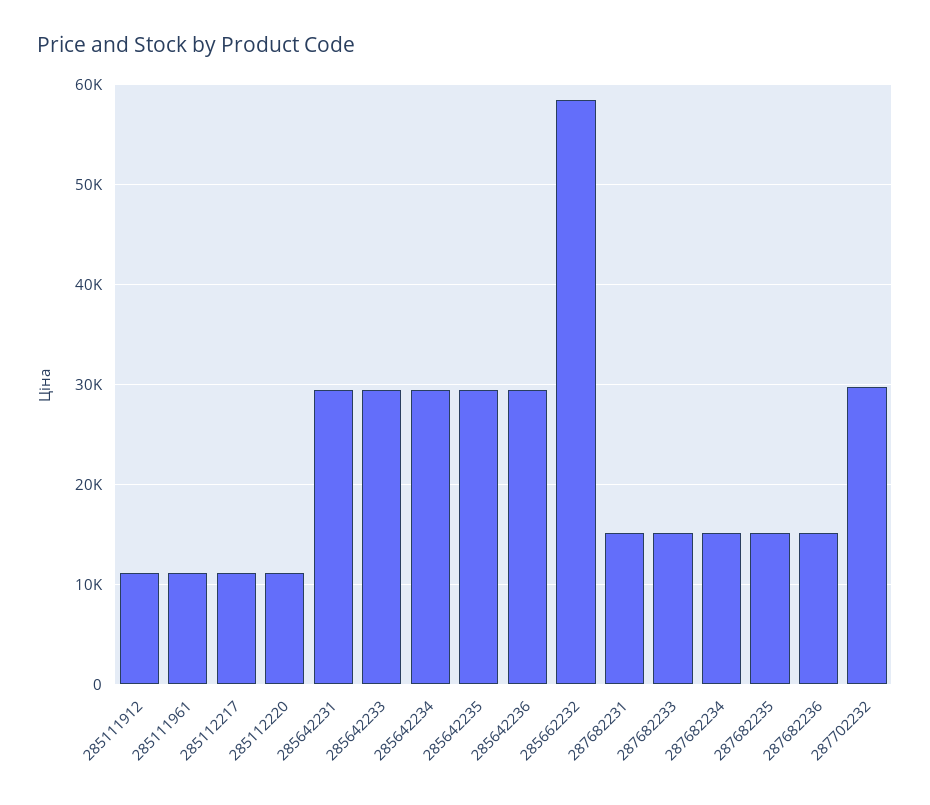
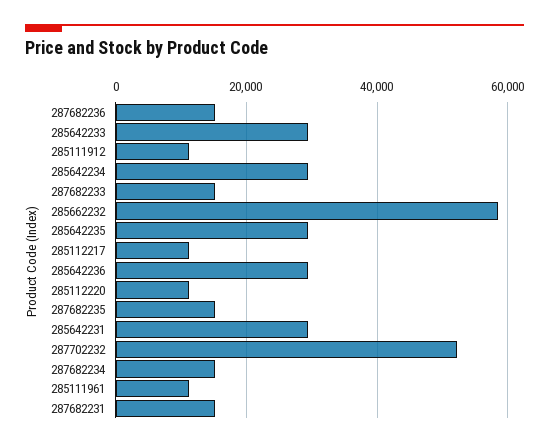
287702232: 30000 -> 52000

